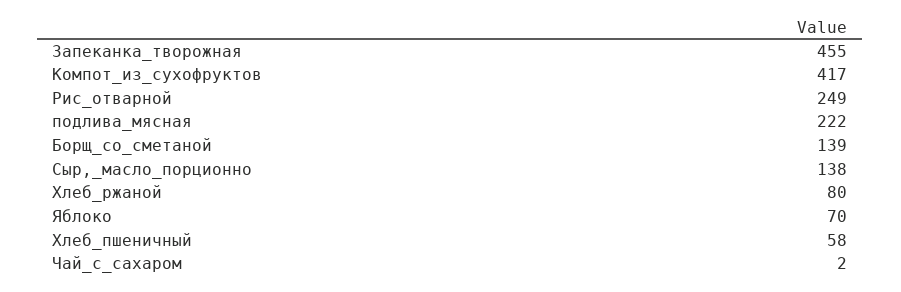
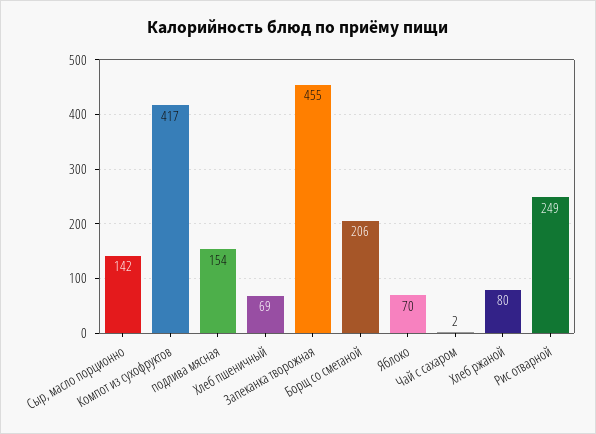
подлива_мясная: 222 -> 154
Борщ_со_сметаной: 139 -> 206
Сыр,_масло_порционно: 138 -> 142
Хлеб_пшеничный: 58 -> 69

